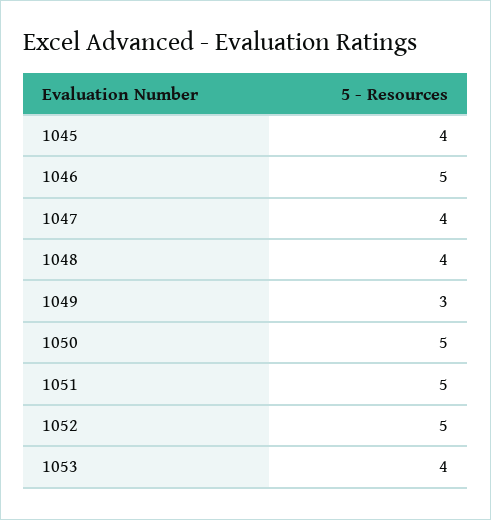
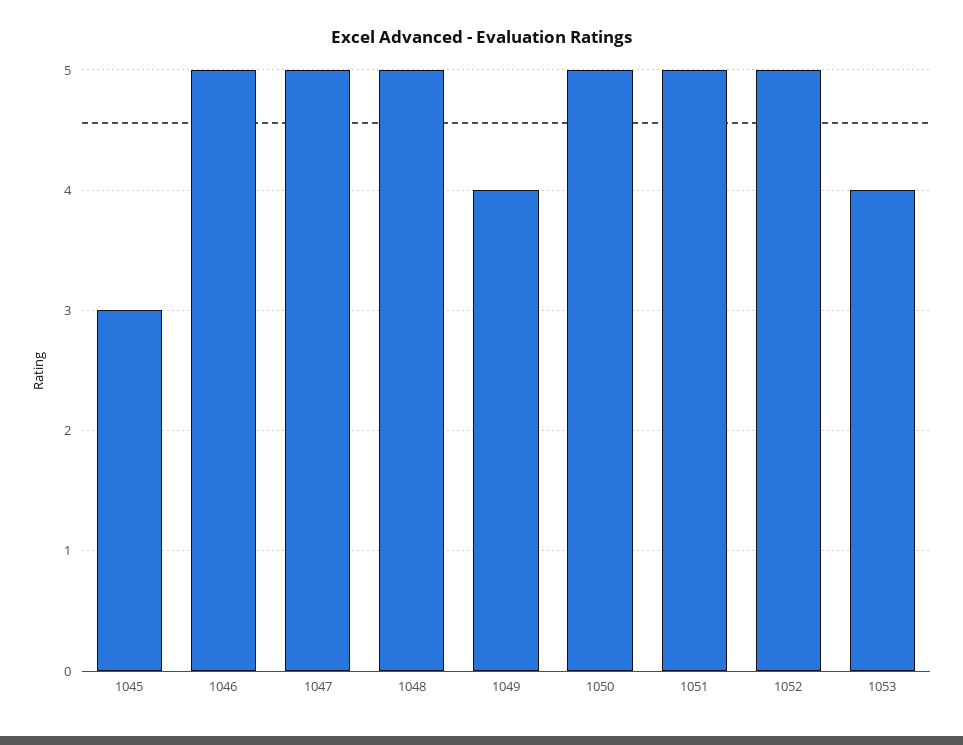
1045: 4 -> 3
1047: 4 -> 5
1048: 4 -> 5
1049: 3 -> 4

